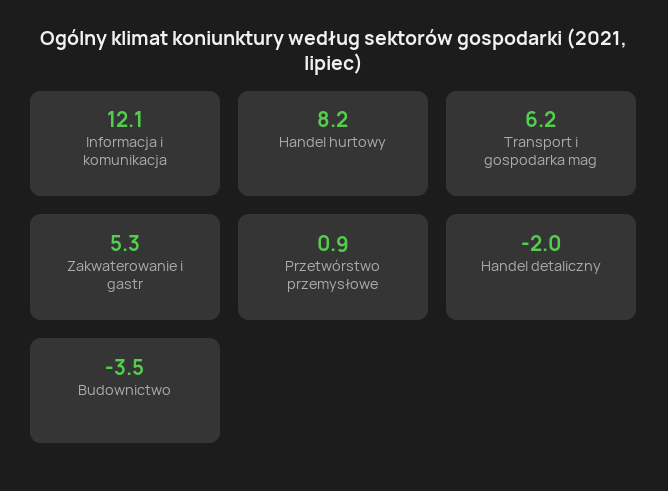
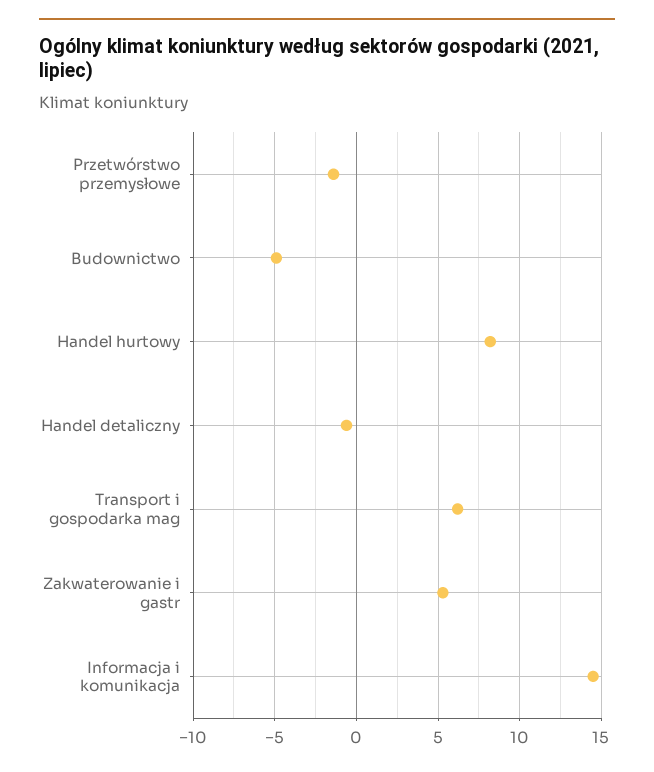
Informacja i komunikacja: 12.1 -> 14.5
Przetwórstwo przemysłowe: 0.9 -> -1.5
Handel detaliczny: -2 -> -0.5
Budownictwo: -3.5 -> -5

